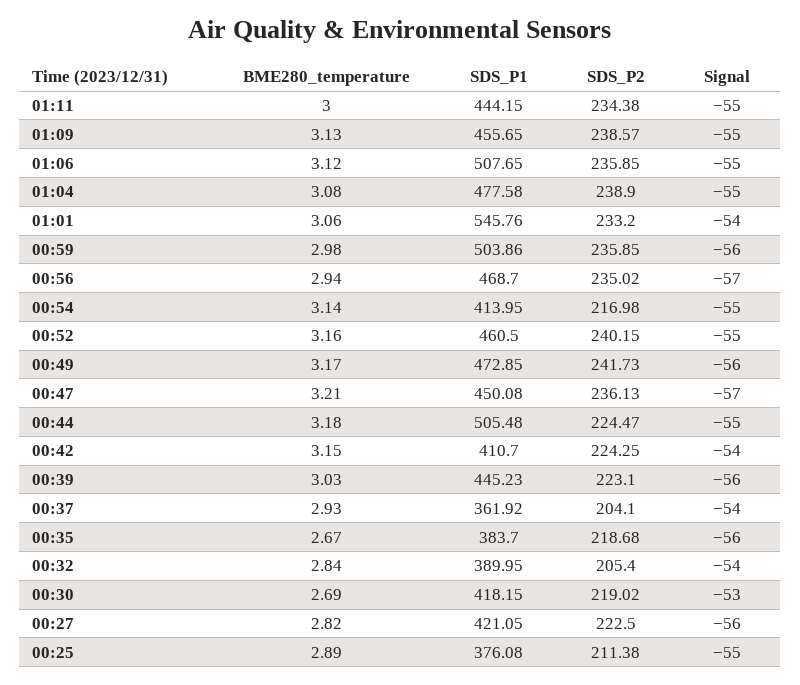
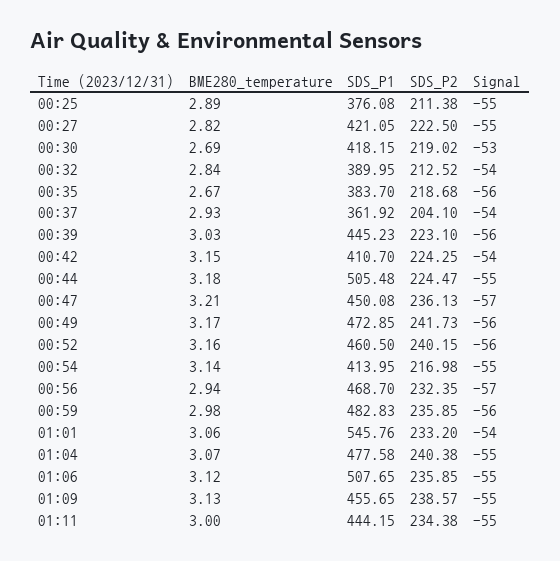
BME280_temperature, 01:04: 3.08 -> 3.07
SDS_P2, 01:04: 238.9 -> 240.38
SDS_P1, 00:59: 503.86 -> 482.83
SDS_P2, 00:56: 235.02 -> 232.35
Signal, 00:52: -55 -> -56
SDS_P2, 00:32: 205.4 -> 212.52
Signal, 00:27: -56 -> -55

